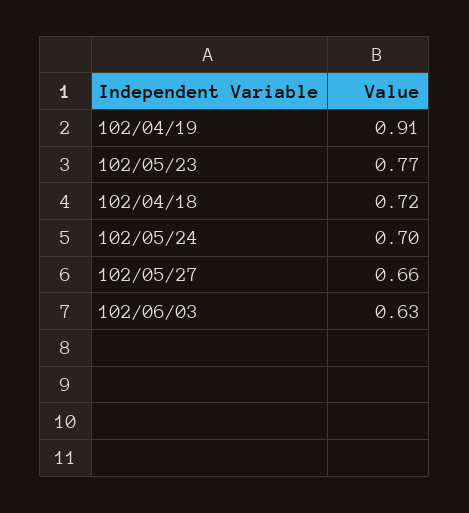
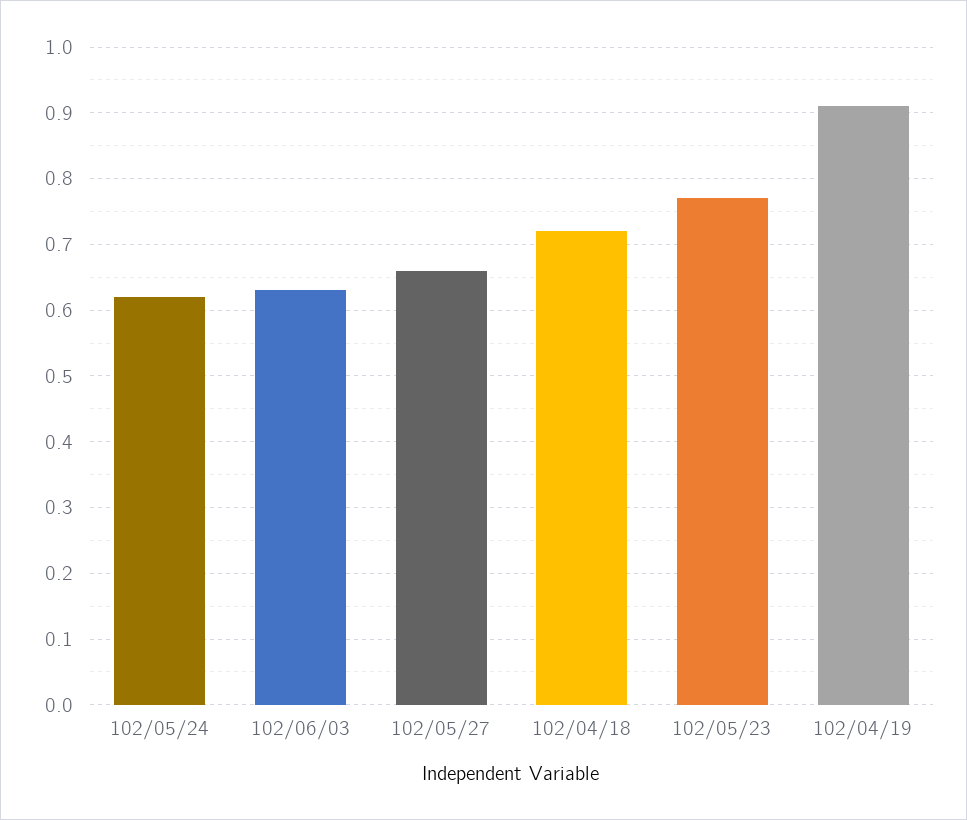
102/05/24: 0.7 -> 0.62

